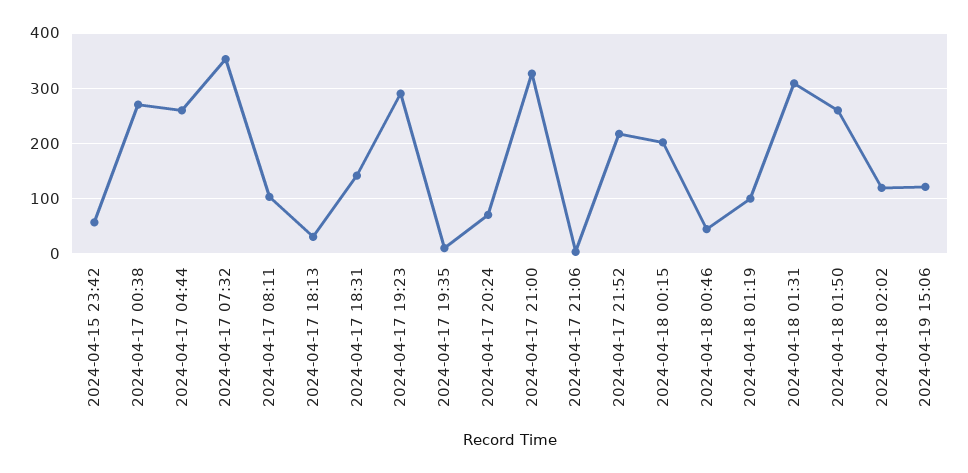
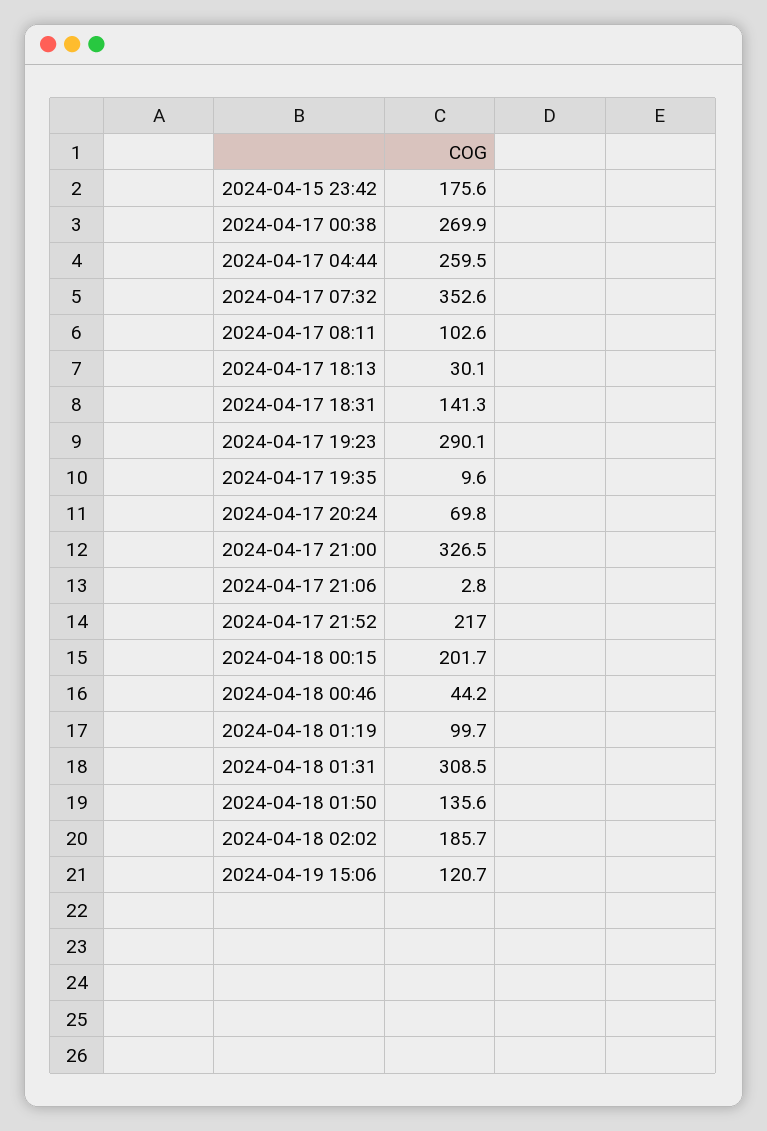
2024-04-15 23:42: 60 -> 175.6
2024-04-18 01:50: 260 -> 135.6
2024-04-18 02:02: 120 -> 185.7

